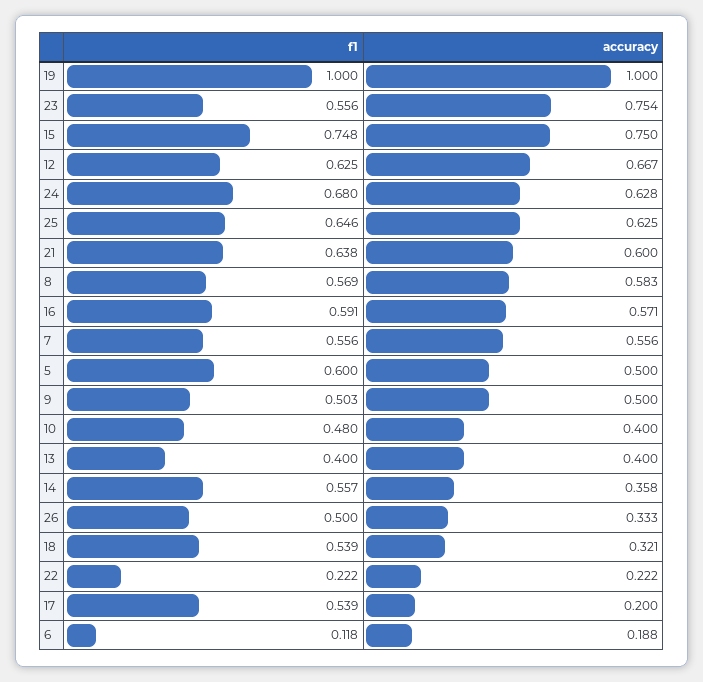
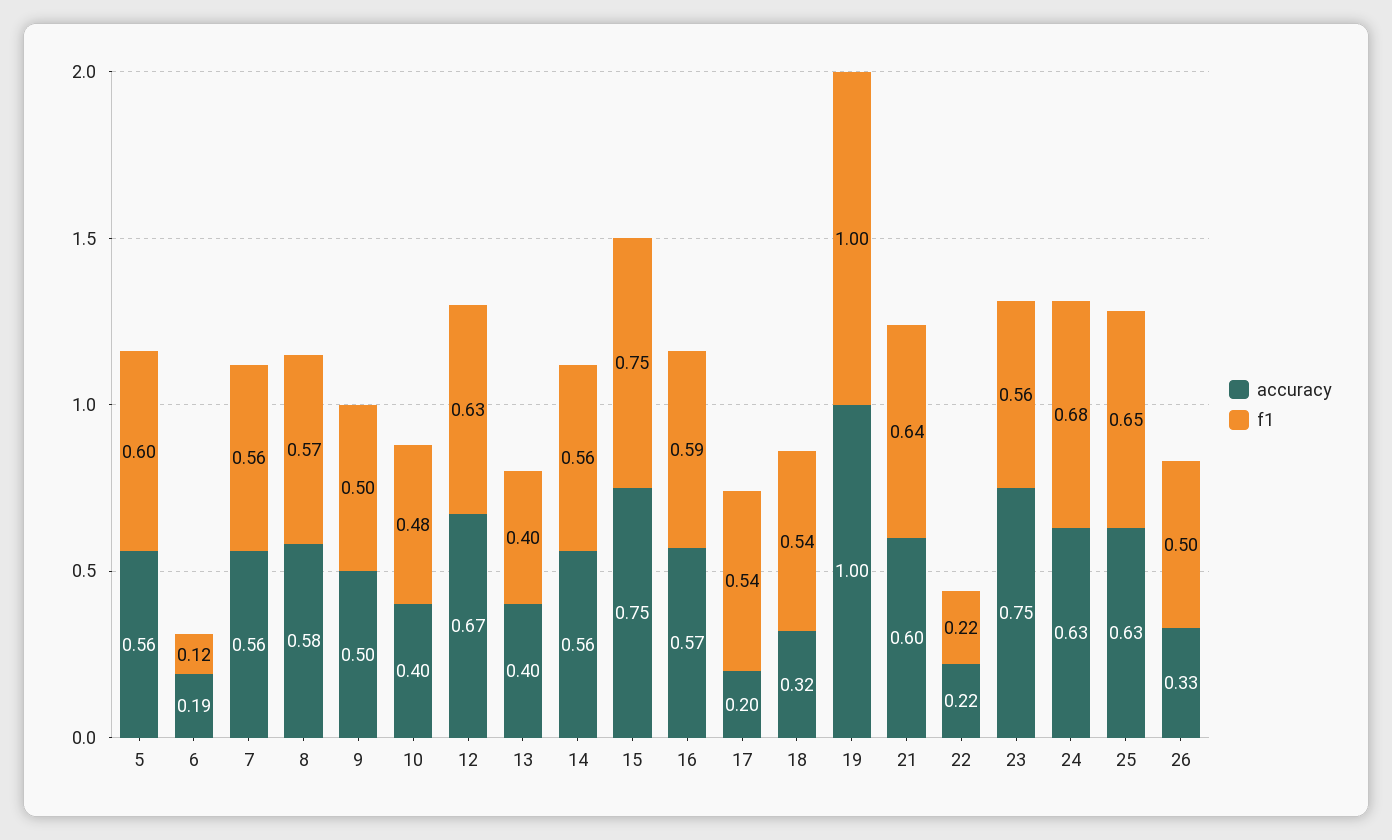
accuracy, 5: 0.5 -> 0.56
accuracy, 14: 0.358 -> 0.56

